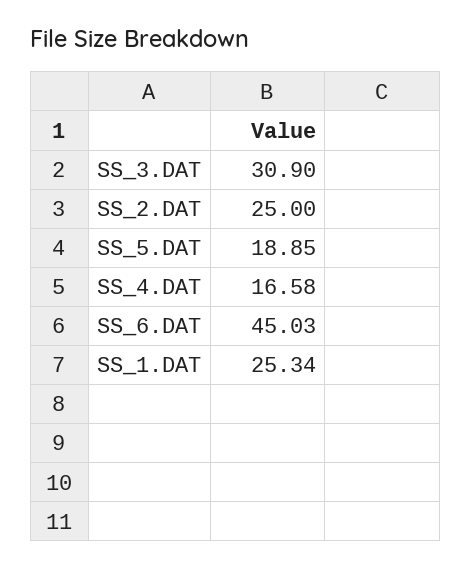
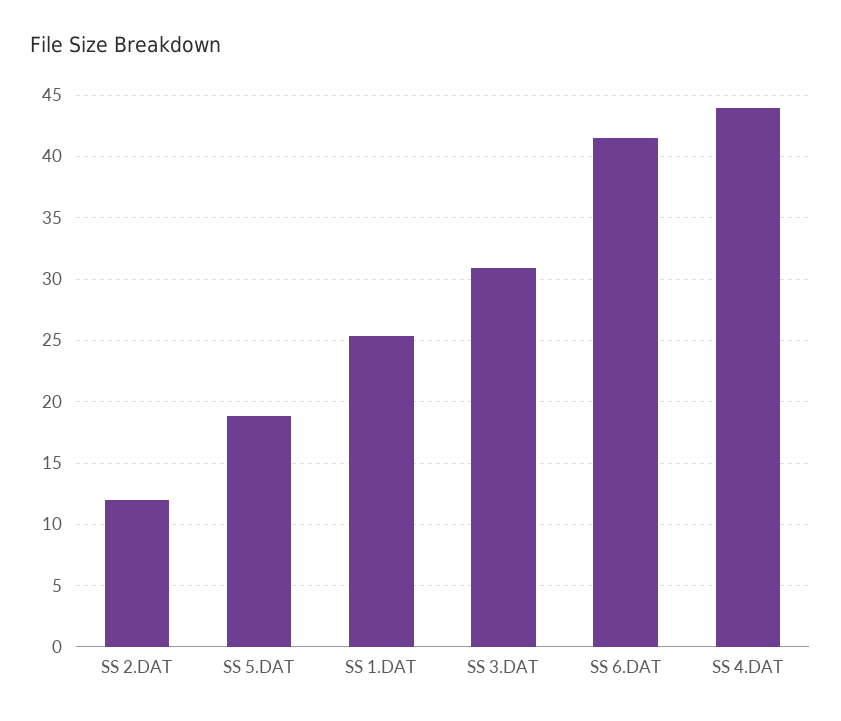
SS_2.DAT: 25 -> 12
SS_4.DAT: 16.58 -> 44
SS_6.DAT: 45.03 -> 41.5

